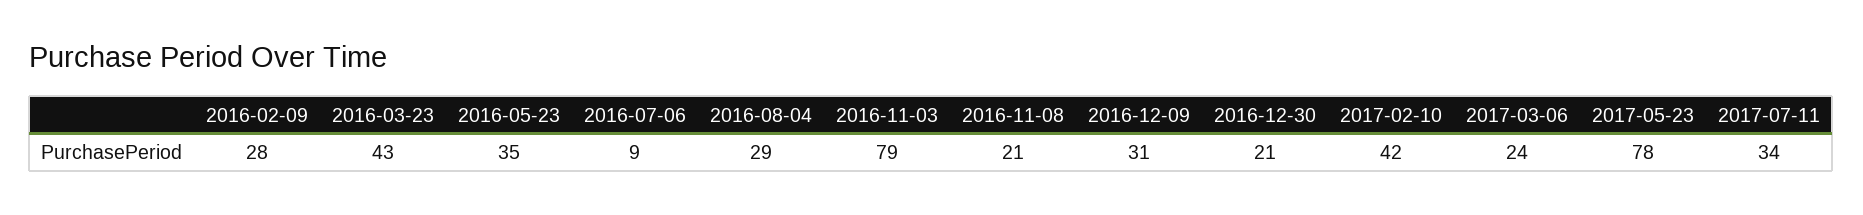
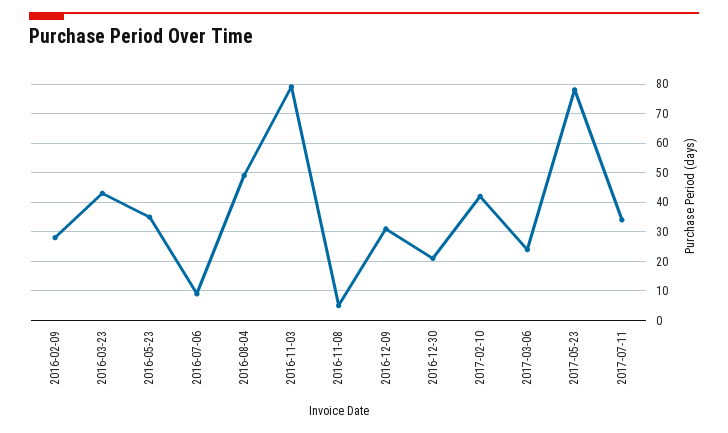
2016-08-04: 29 -> 50
2016-11-08: 21 -> 5

